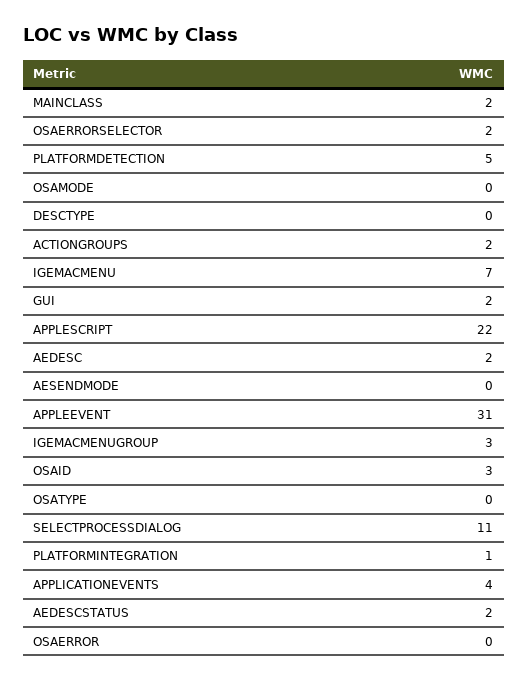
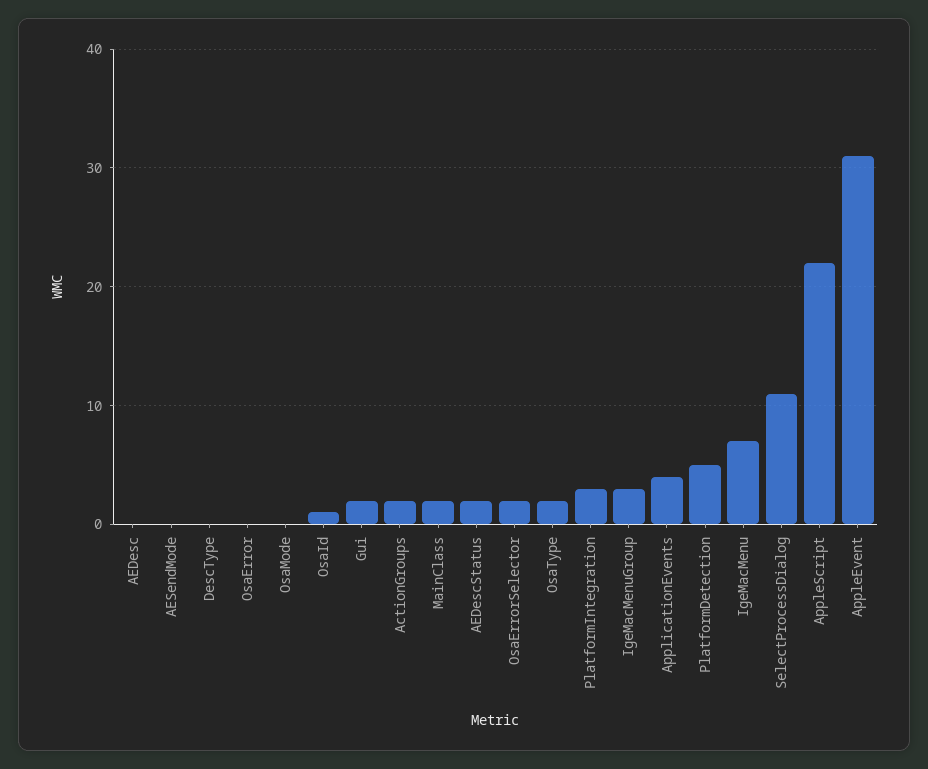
AEDESC: 2 -> 0
OSAID: 3 -> 1
OSATYPE: 0 -> 2
PLATFORMINTEGRATION: 1 -> 3

